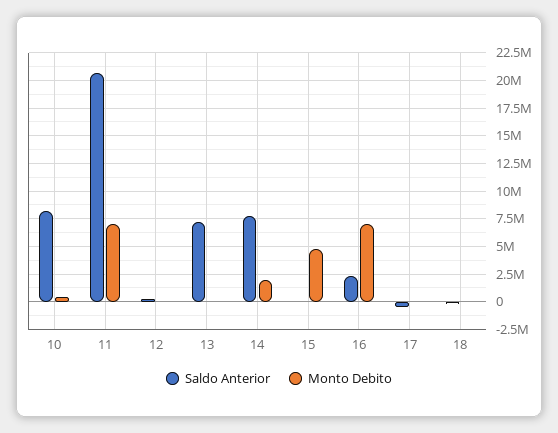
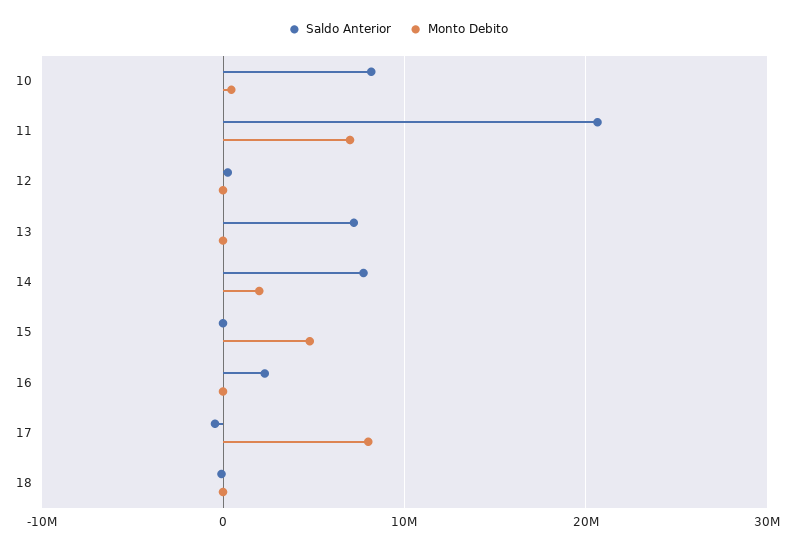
Monto Debito, 16: 7500000 -> 0
Monto Debito, 17: 0 -> 8000000

